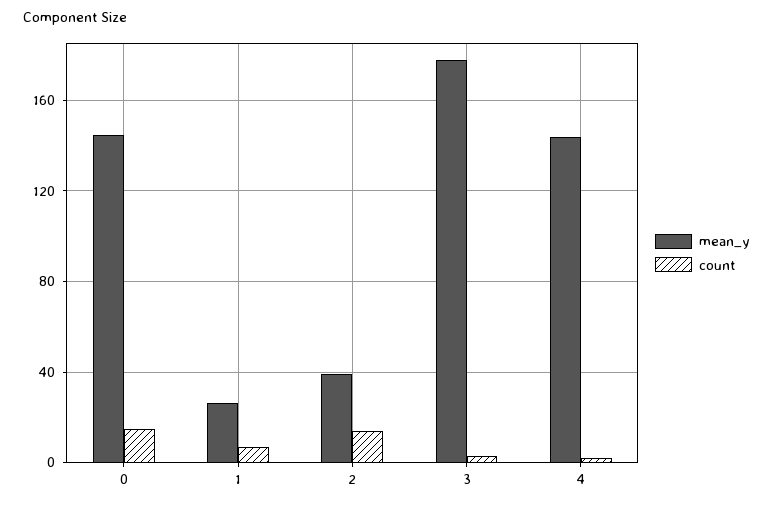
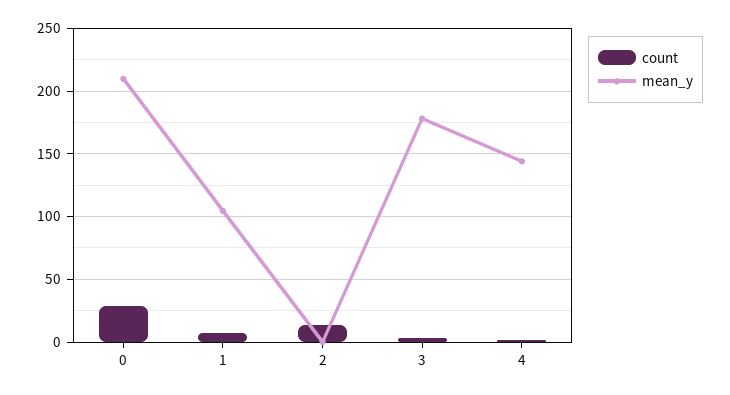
mean_y, 0: 145 -> 210
count, 0: 15 -> 30
mean_y, 1: 25 -> 105
mean_y, 2: 40 -> 0

